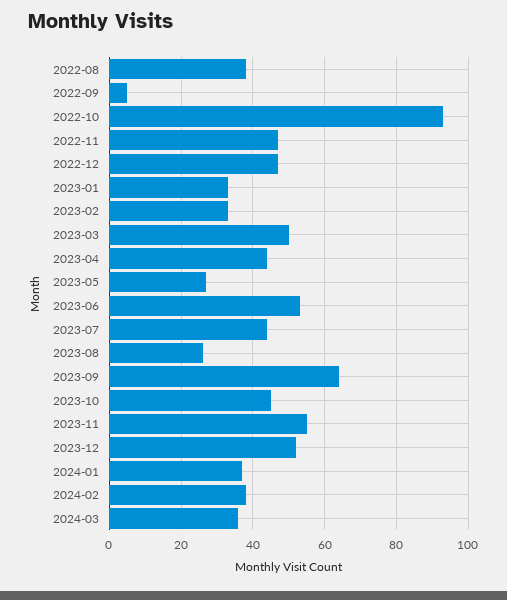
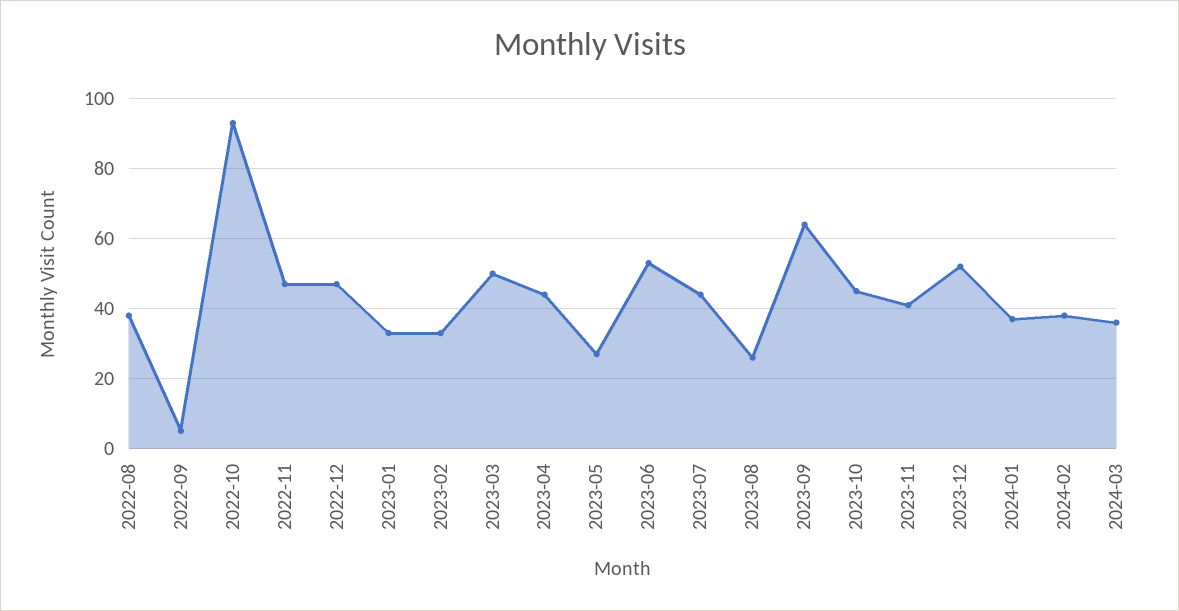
2023-11: 55 -> 40

